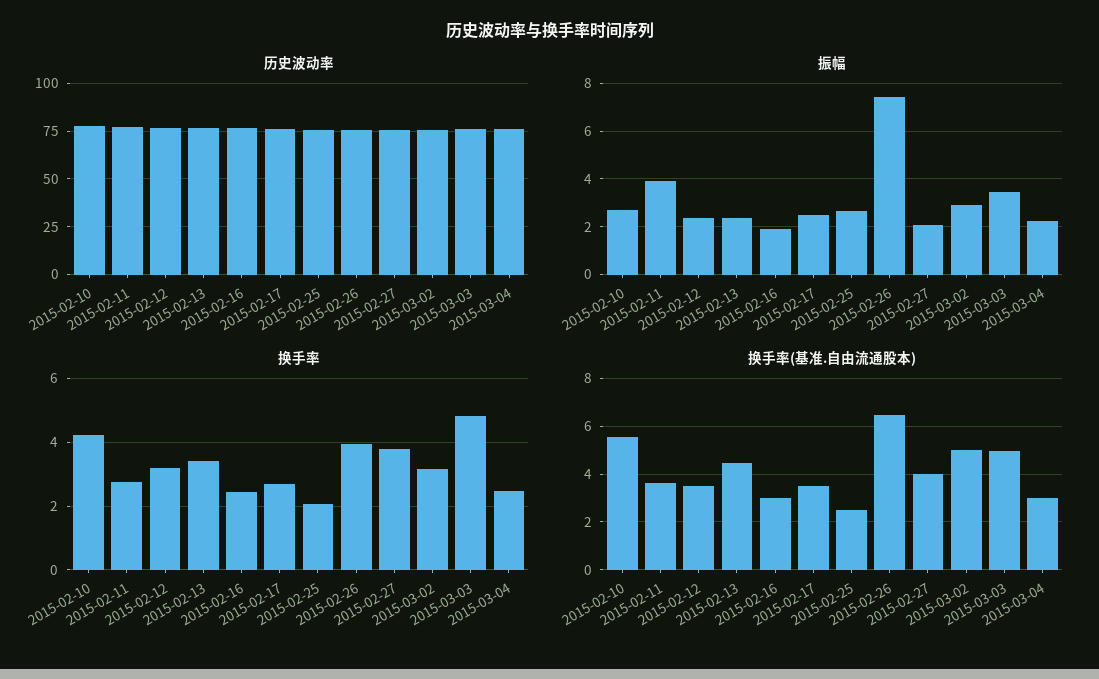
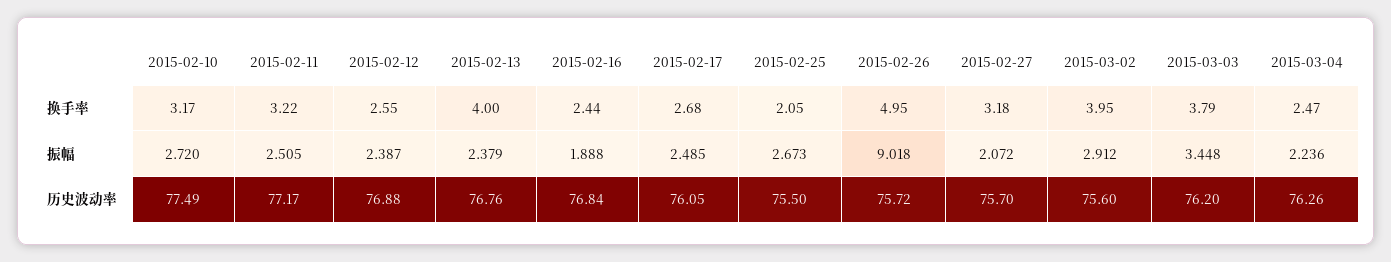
振幅, 2015-02-11: 4 -> 2.505
振幅, 2015-02-26: 7.5 -> 9.018
换手率, 2015-02-10: 4.2 -> 3.17
换手率, 2015-02-11: 2.8 -> 3.22
换手率, 2015-02-12: 3.2 -> 2.55
换手率, 2015-02-13: 3.4 -> 4
换手率, 2015-02-26: 4 -> 4.95
换手率, 2015-02-27: 3.8 -> 3.18
换手率, 2015-03-02: 3.2 -> 3.95
换手率, 2015-03-03: 4.8 -> 3.79
换手率(基准.自由流通股本), 2015-02-10: 5.5 -> none
换手率(基准.自由流通股本), 2015-02-11: 3.5 -> none
换手率(基准.自由流通股本), 2015-02-12: 3.5 -> none
换手率(基准.自由流通股本), 2015-02-13: 4.5 -> none
换手率(基准.自由流通股本), 2015-02-16: 3 -> none
换手率(基准.自由流通股本), 2015-02-17: 3.5 -> none
换手率(基准.自由流通股本), 2015-02-25: 2.5 -> none
换手率(基准.自由流通股本), 2015-02-26: 6.5 -> none
换手率(基准.自由流通股本), 2015-02-27: 4 -> none
换手率(基准.自由流通股本), 2015-03-02: 5 -> none
换手率(基准.自由流通股本), 2015-03-03: 5 -> none
换手率(基准.自由流通股本), 2015-03-04: 3 -> none

